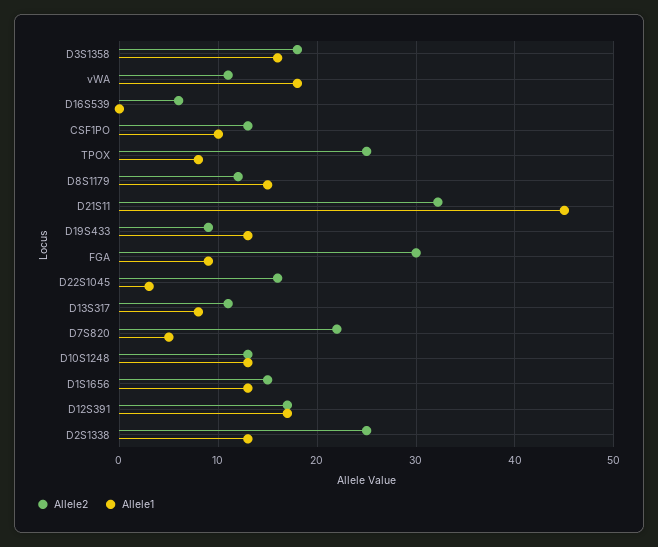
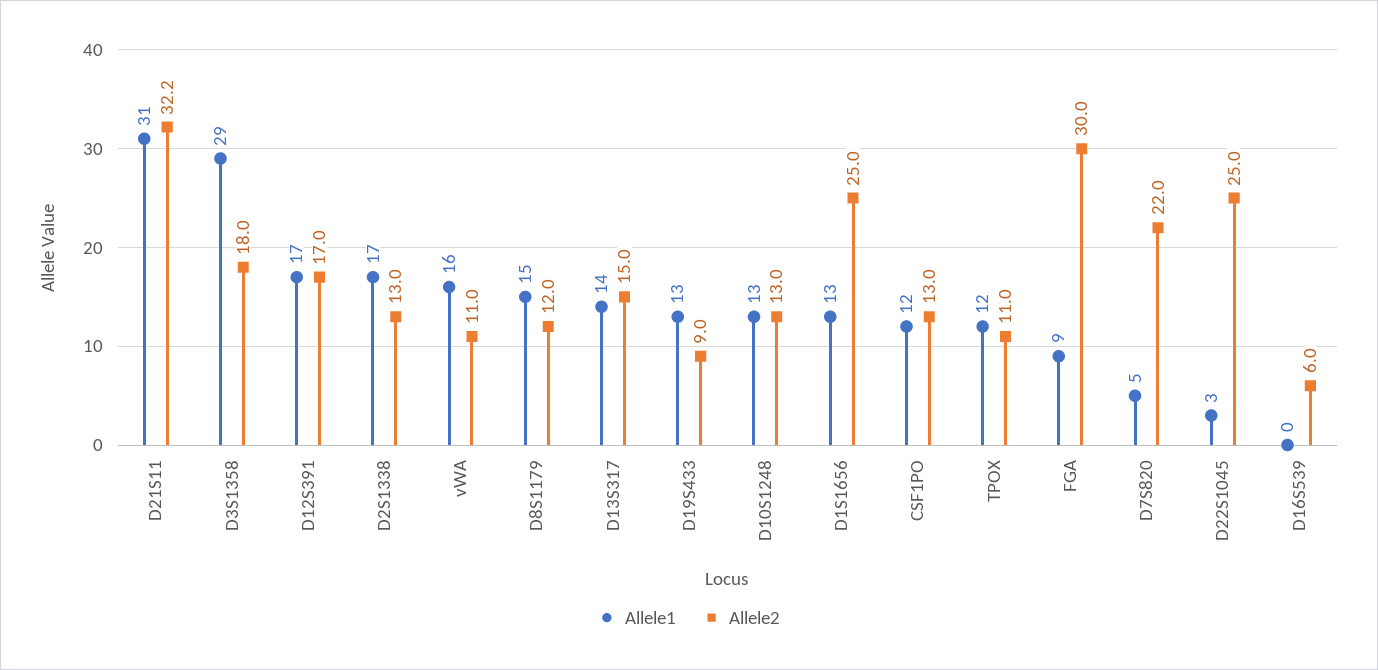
Allele1, D3S1358: 16 -> 29
Allele1, vWA: 18 -> 16
Allele1, CSF1PO: 10 -> 12
Allele2, TPOX: 25 -> 11
Allele1, TPOX: 8 -> 12
Allele1, D21S11: 45 -> 31
Allele2, D22S1045: 16 -> 25
Allele2, D13S317: 11 -> 15
Allele1, D13S317: 8 -> 14
Allele2, D1S1656: 15 -> 25
Allele2, D2S1338: 25 -> 13
Allele1, D2S1338: 13 -> 17

